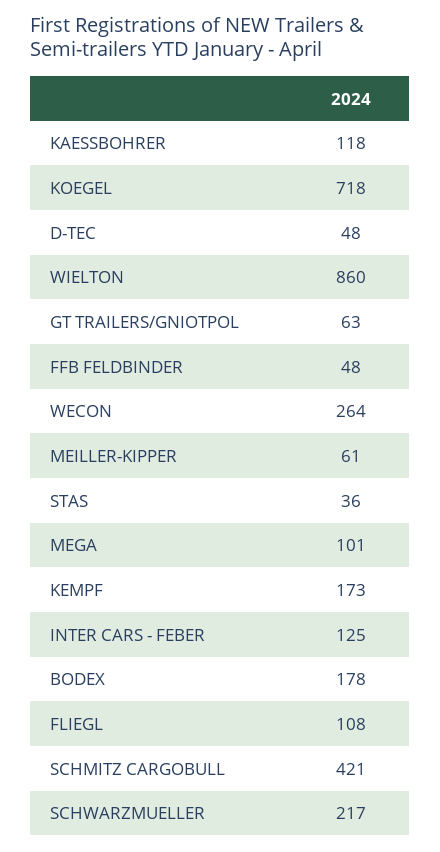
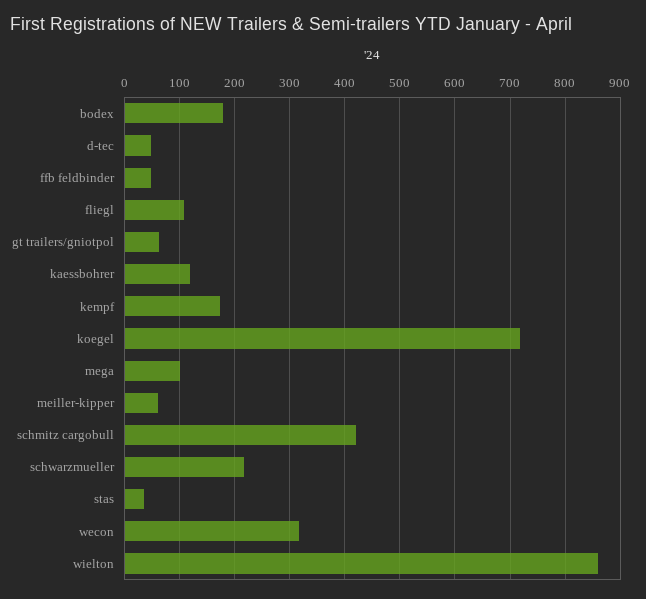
WECON: 264 -> 320
INTER CARS - FEBER: 125 -> none

